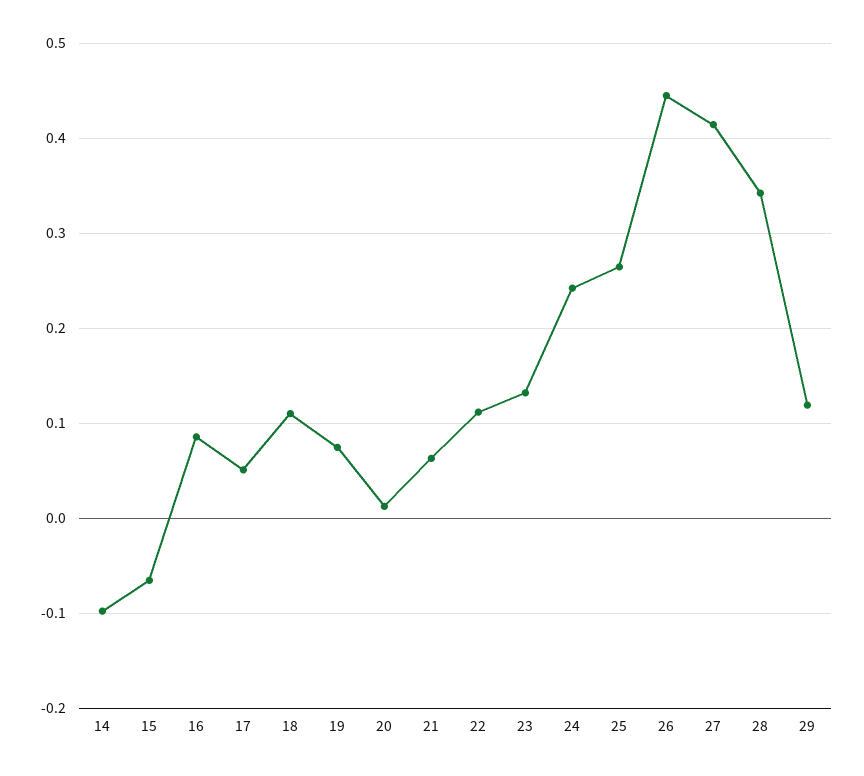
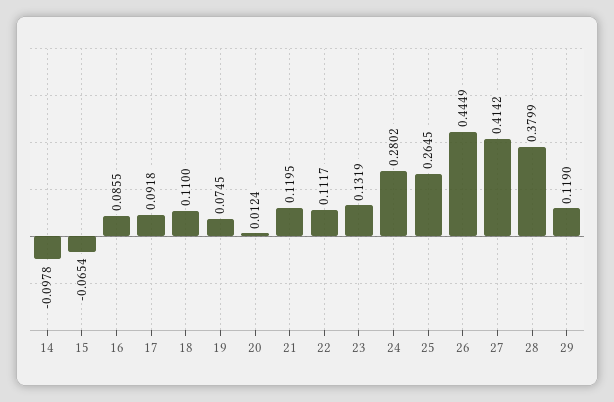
17: 0.05 -> 0.0918
21: 0.06 -> 0.1195
24: 0.24 -> 0.2802
28: 0.34 -> 0.3799

